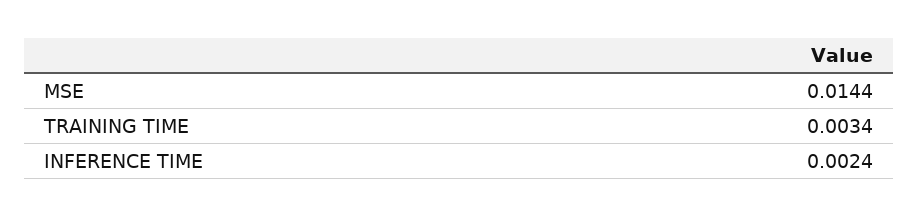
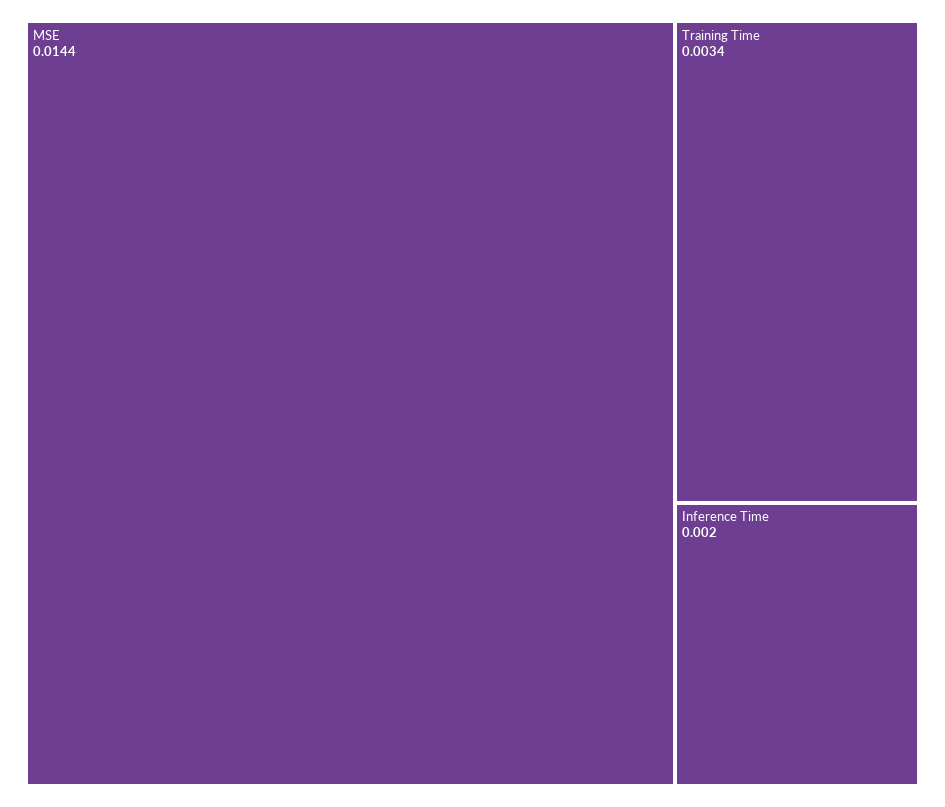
INFERENCE TIME: 0.0024 -> 0.002

